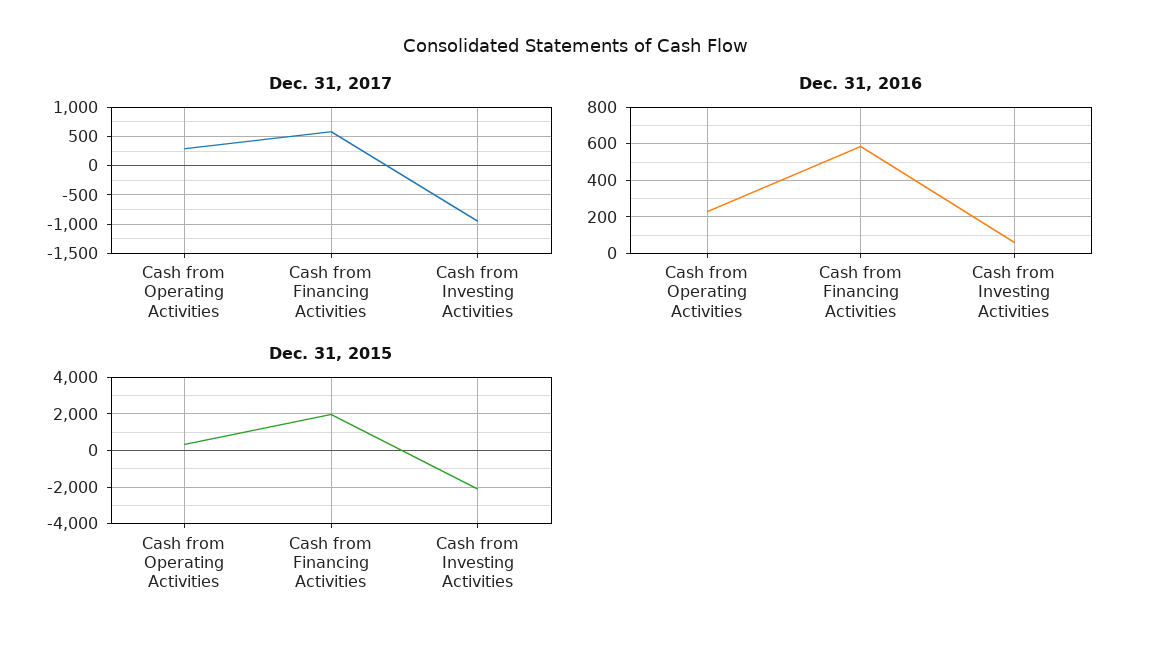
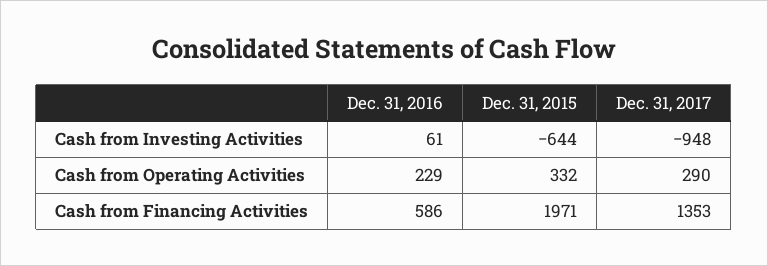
Dec. 31, 2017, Cash from Financing Activities: 500 -> 1353
Dec. 31, 2015, Cash from Investing Activities: -2000 -> -644

